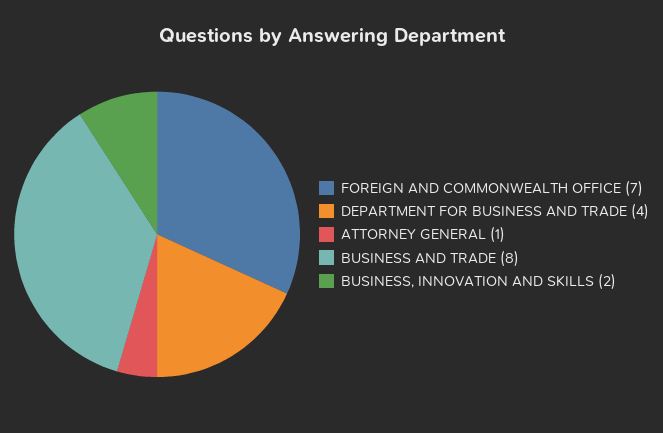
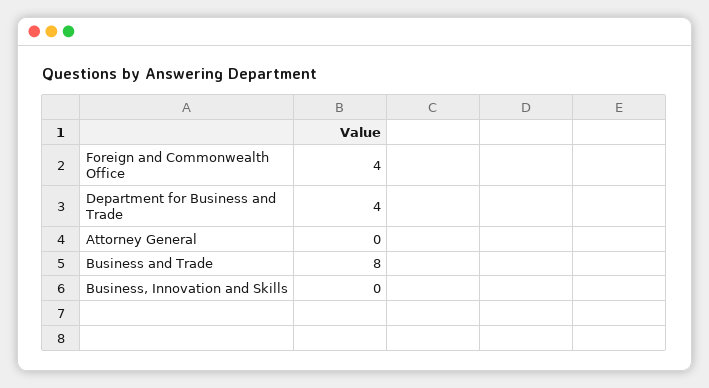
FOREIGN AND COMMONWEALTH OFFICE: 7 -> 4
ATTORNEY GENERAL: 1 -> 0
BUSINESS, INNOVATION AND SKILLS: 2 -> 0

